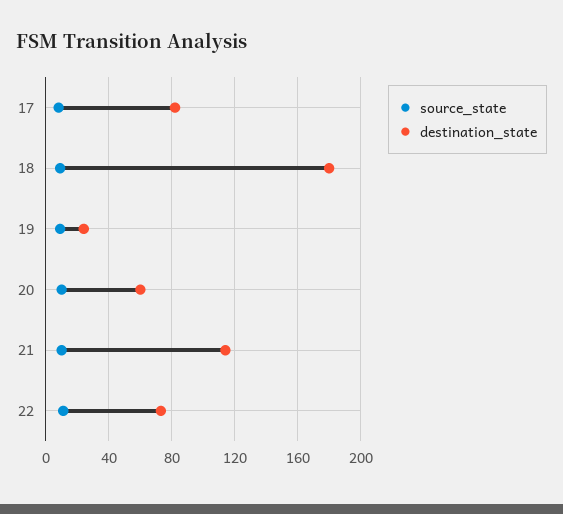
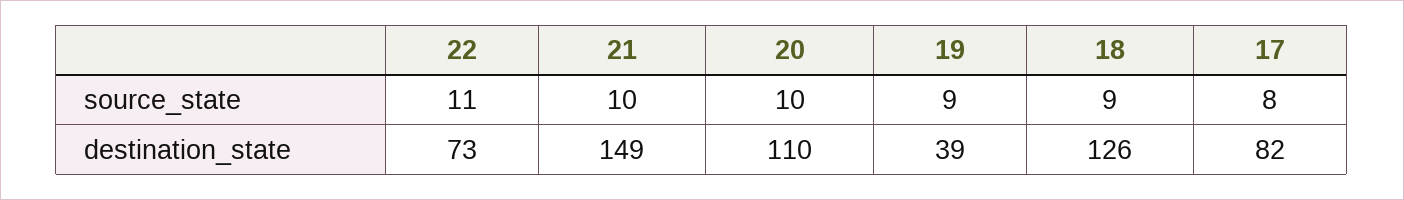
destination_state, 18: 180 -> 126
destination_state, 19: 25 -> 39
destination_state, 20: 60 -> 110
destination_state, 21: 115 -> 149

